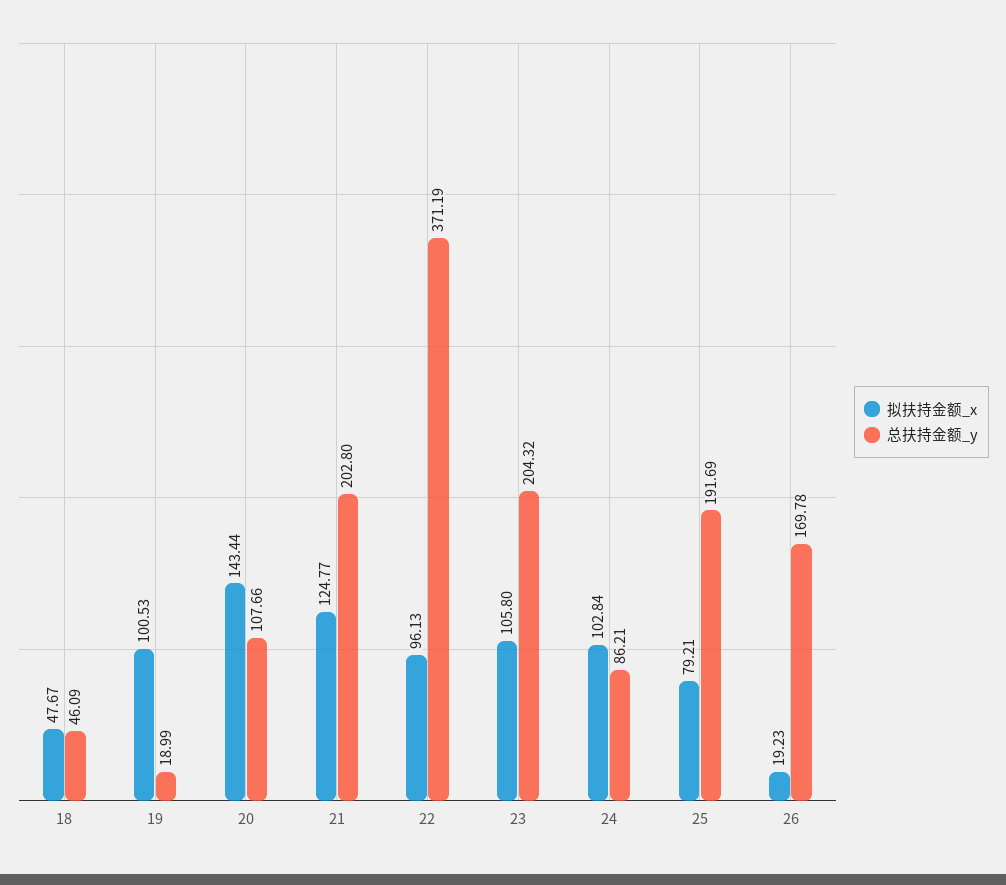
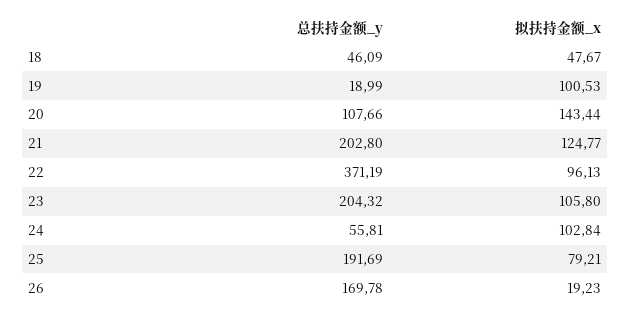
总扶持金额_y, 24: 86.21 -> 55.81

